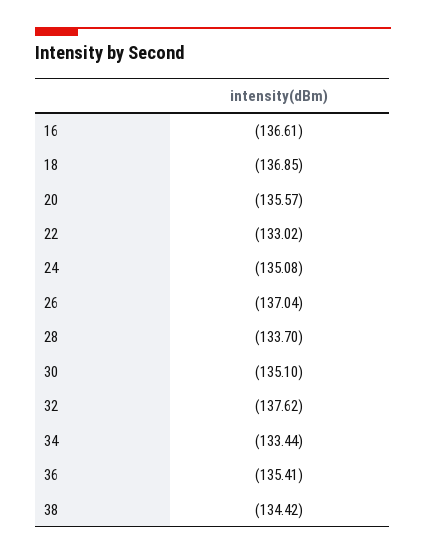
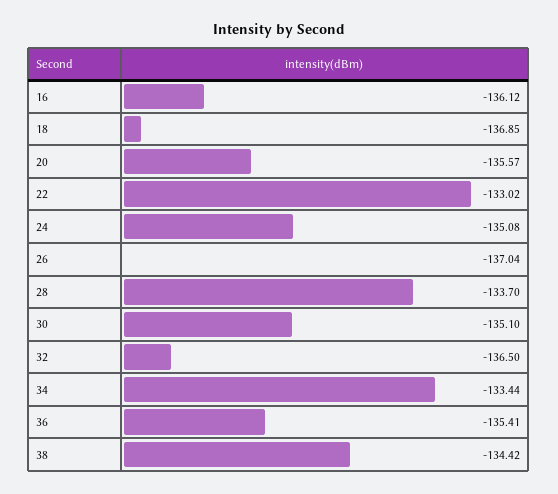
16: -136.61 -> -136.12
32: -137.62 -> -136.5

